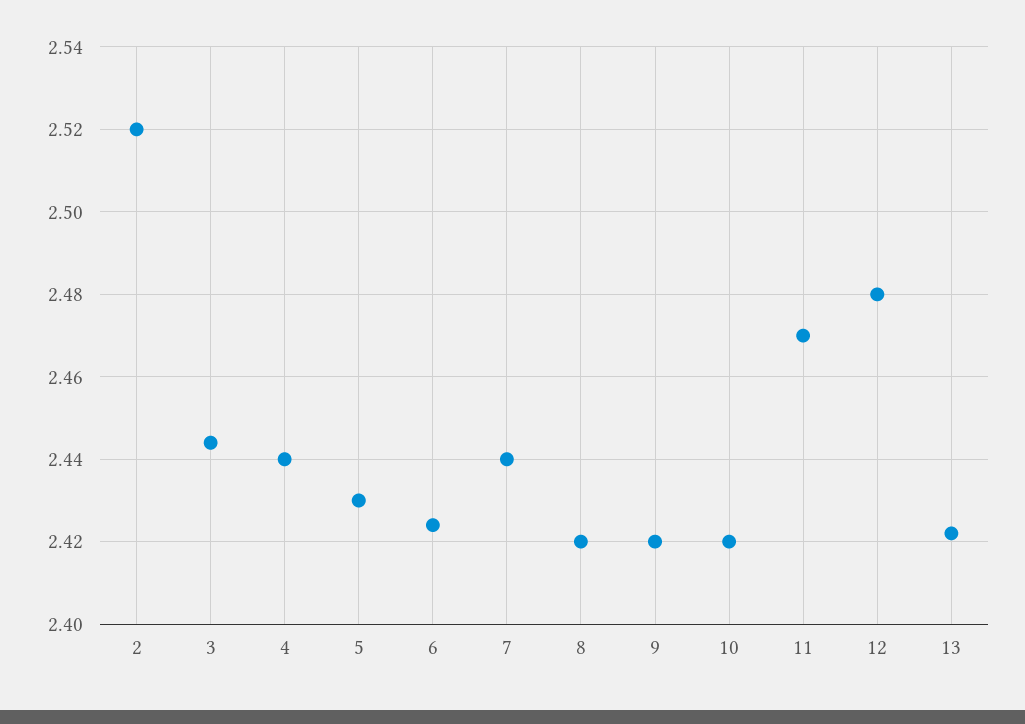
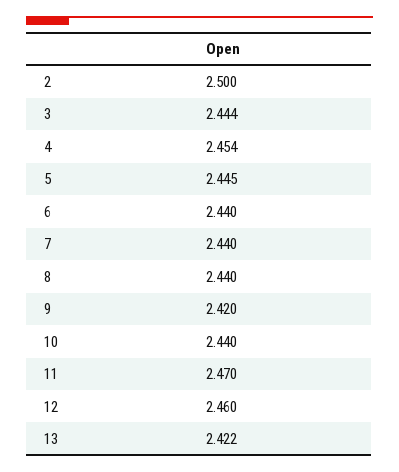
2: 2.52 -> 2.5
4: 2.44 -> 2.454
5: 2.43 -> 2.445
6: 2.425 -> 2.44
8: 2.42 -> 2.44
10: 2.42 -> 2.44
12: 2.48 -> 2.46

